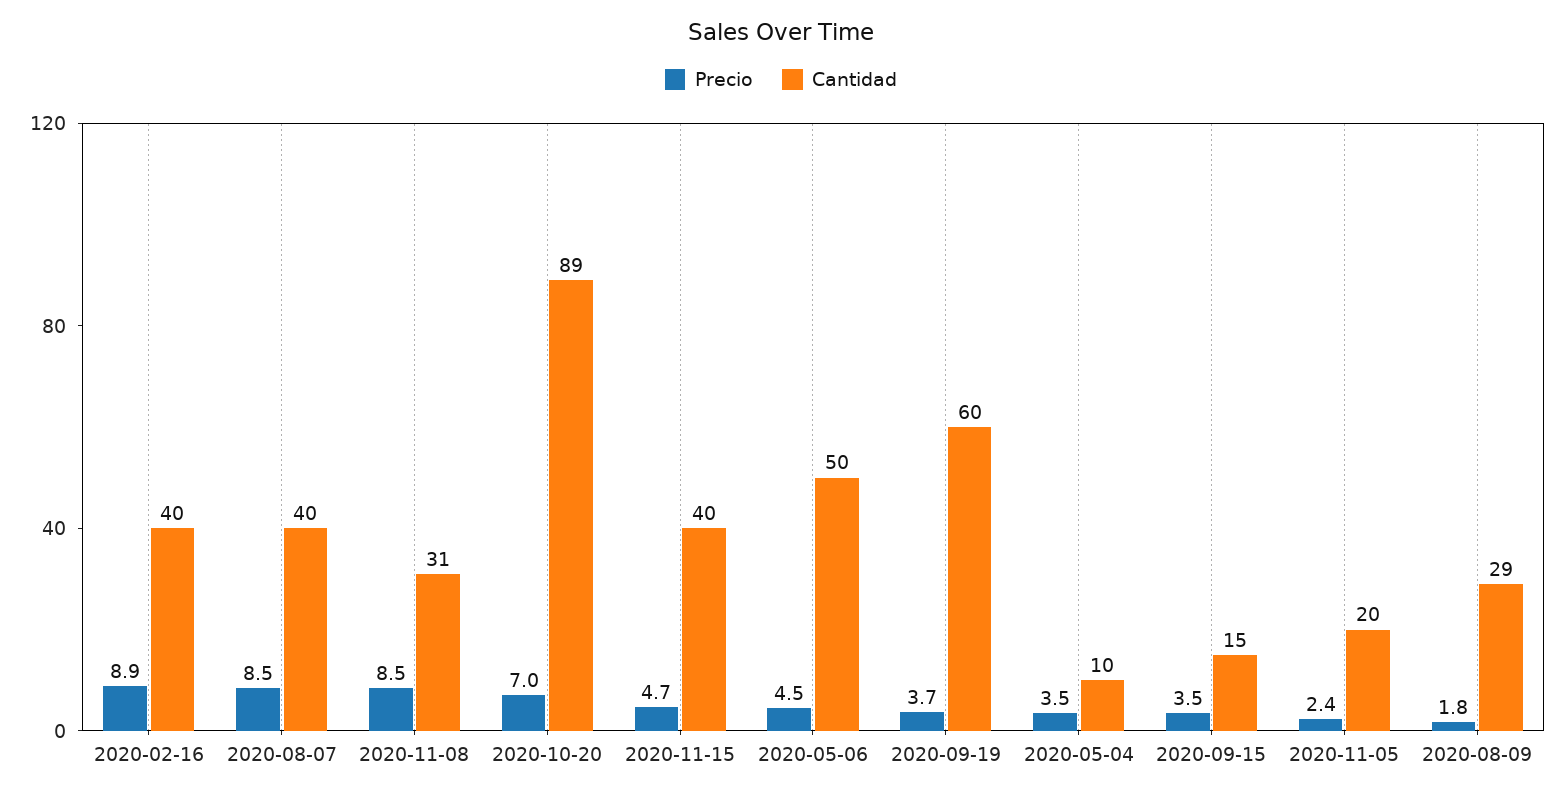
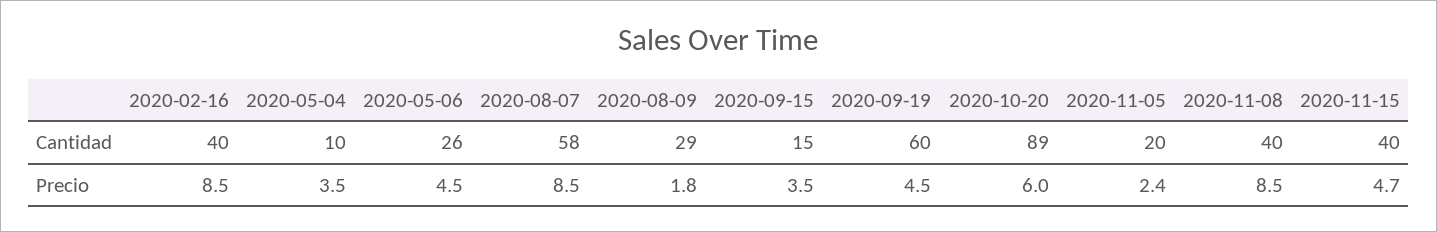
Precio, 2020-02-16: 8.9 -> 8.5
Cantidad, 2020-08-07: 40 -> 58
Cantidad, 2020-11-08: 31 -> 40
Precio, 2020-10-20: 7 -> 6
Cantidad, 2020-05-06: 50 -> 26
Precio, 2020-09-19: 3.7 -> 4.5

